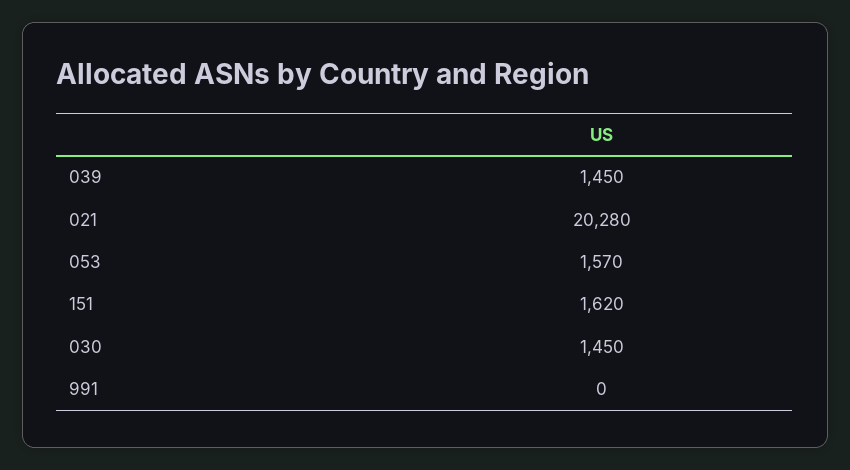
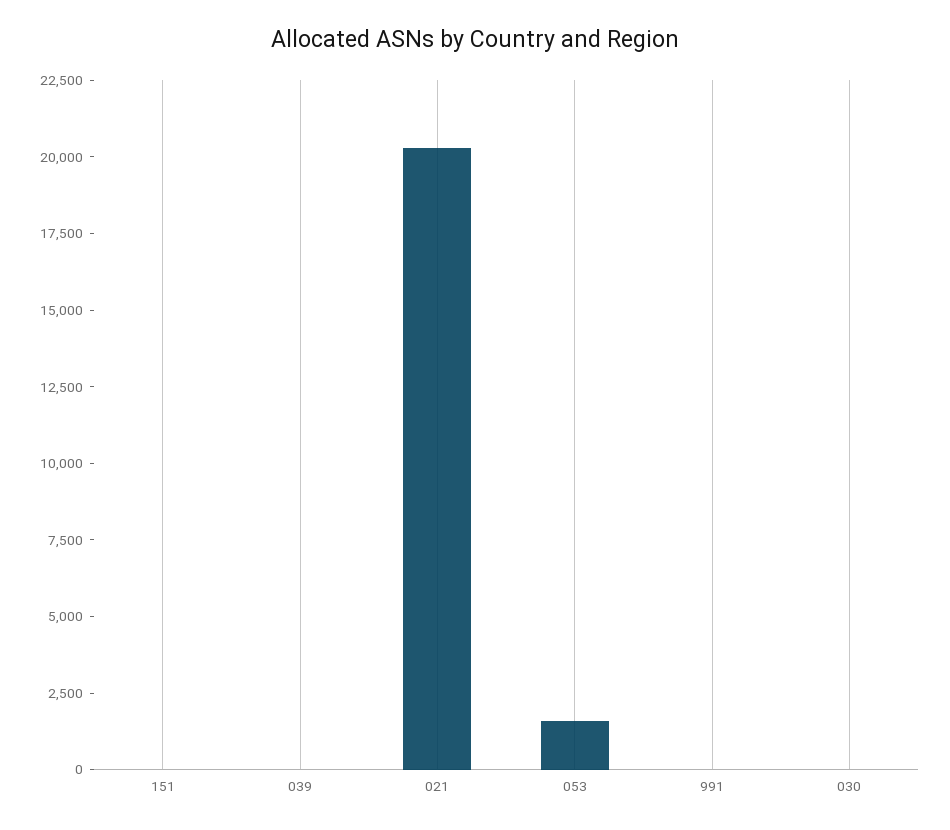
039: 1450 -> 0
151: 1620 -> 0
030: 1450 -> 0

